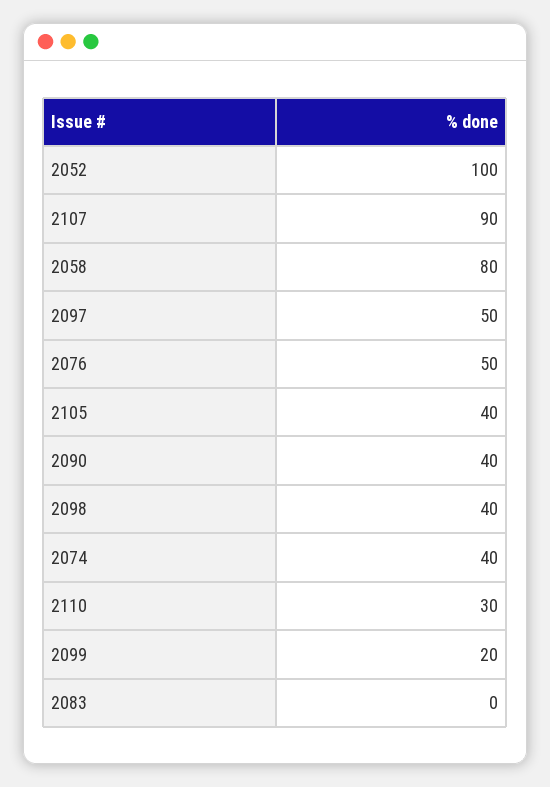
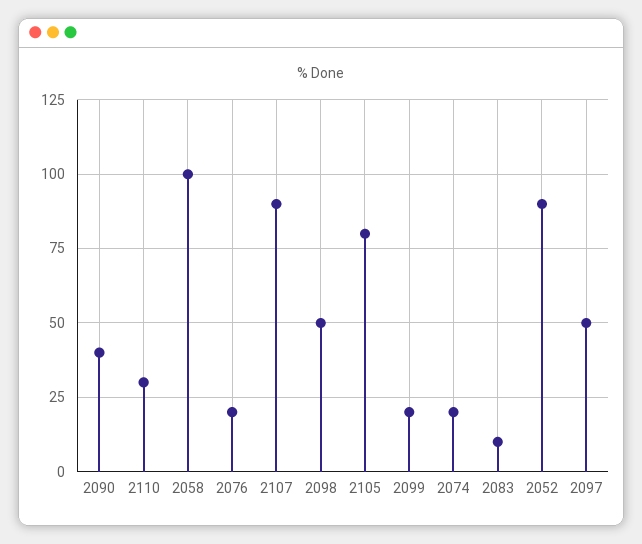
2052: 100 -> 90
2058: 80 -> 100
2076: 50 -> 20
2105: 40 -> 80
2098: 40 -> 50
2074: 40 -> 20
2083: 0 -> 10

